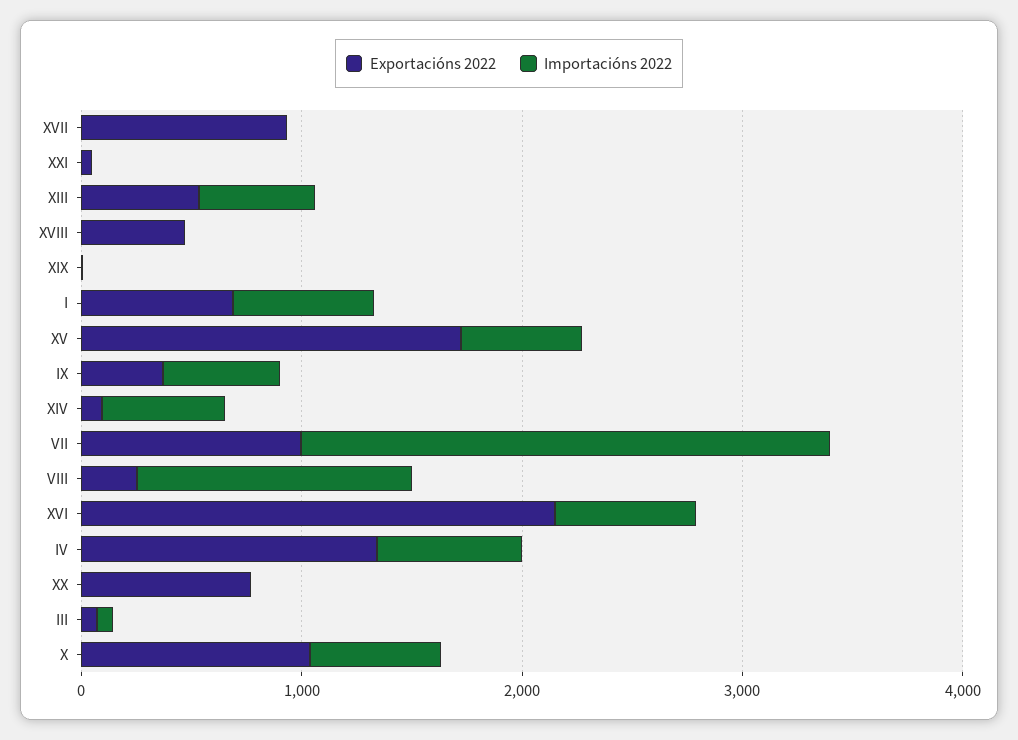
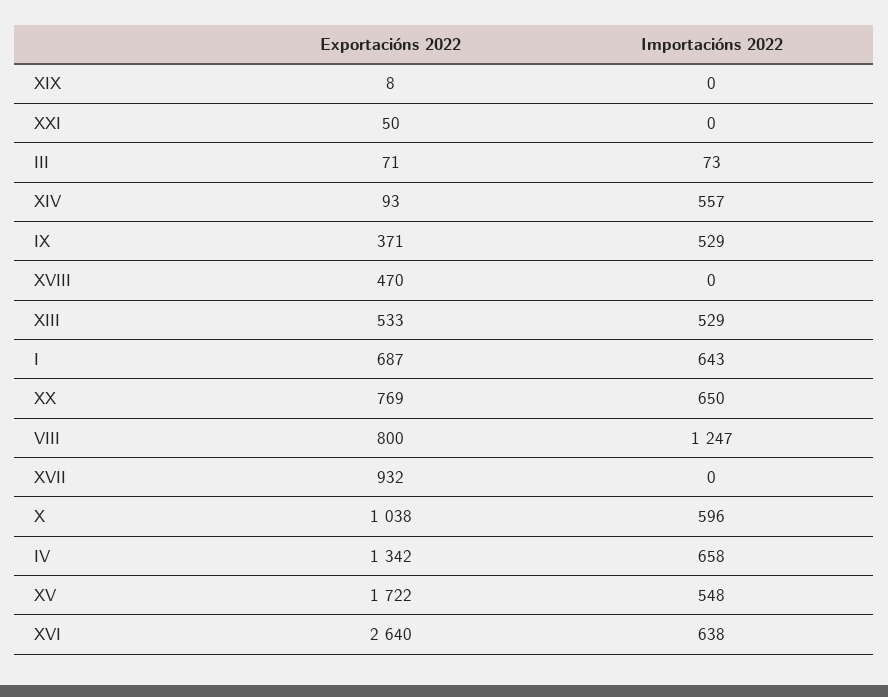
Exportacións 2022, VII: 1000 -> none
Importacións 2022, VII: 2400 -> none
Exportacións 2022, VIII: 200 -> 800
Exportacións 2022, XVI: 2200 -> 2640
Importacións 2022, XX: 0 -> 650

